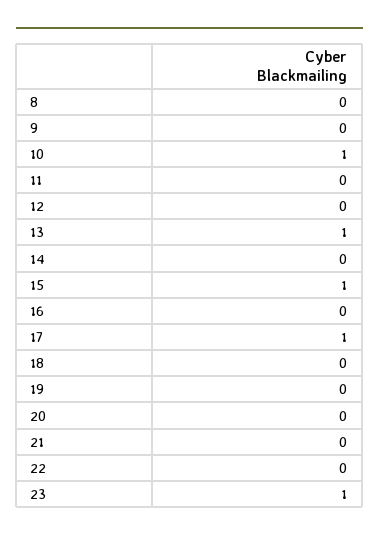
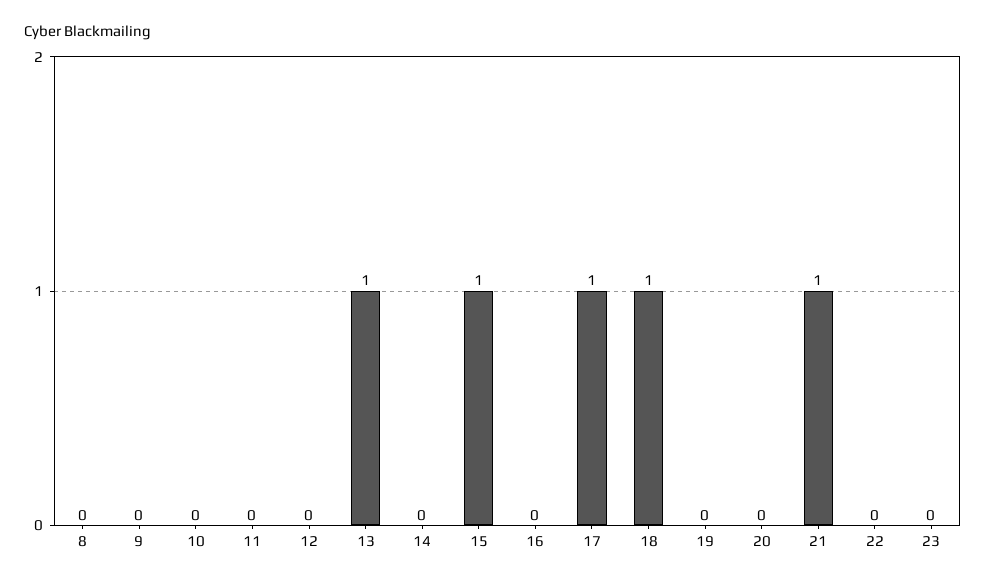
10: 1 -> 0
18: 0 -> 1
21: 0 -> 1
23: 1 -> 0

